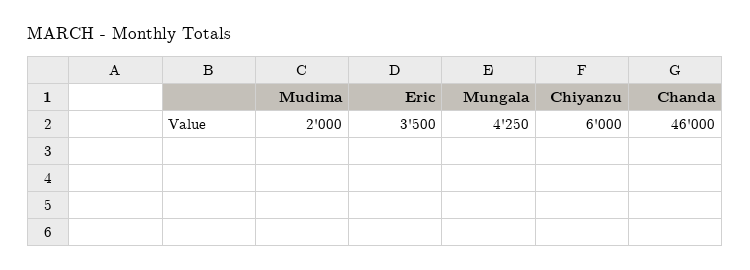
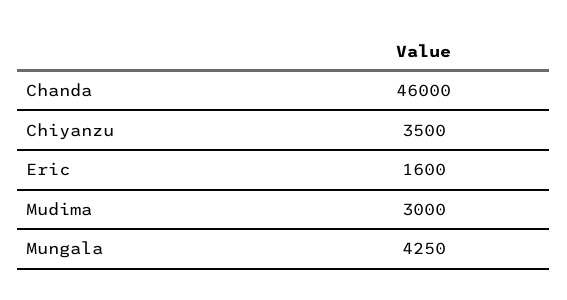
Mudima: 2000 -> 3000
Eric: 3500 -> 1600
Chiyanzu: 6000 -> 3500

